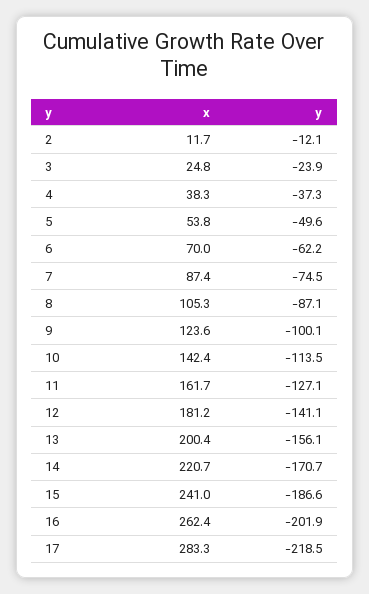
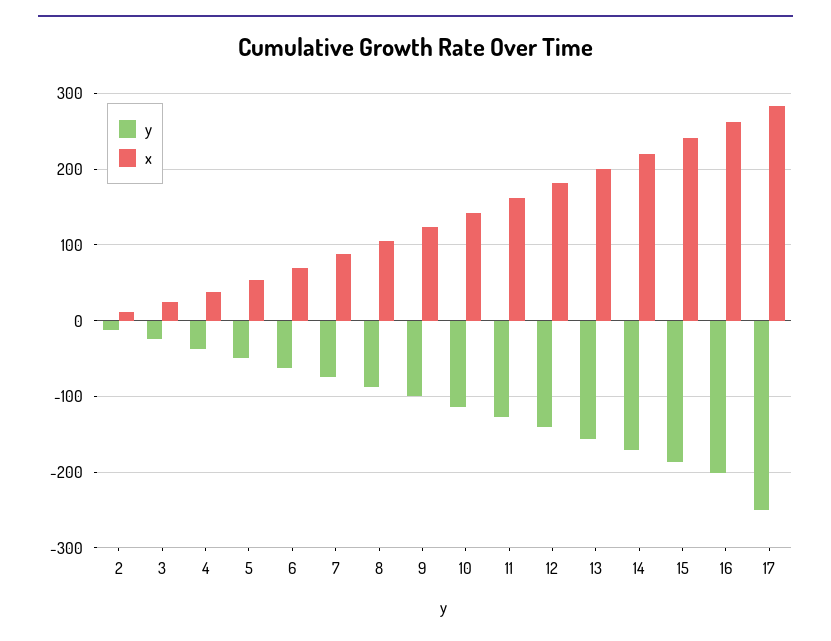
y, 17: -218.5 -> -250

